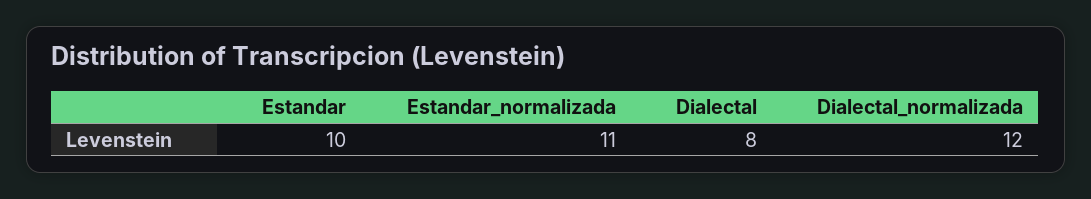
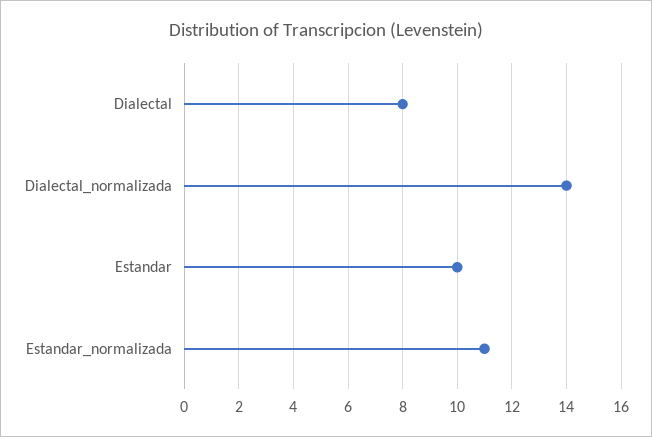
Dialectal_normalizada: 12 -> 14

